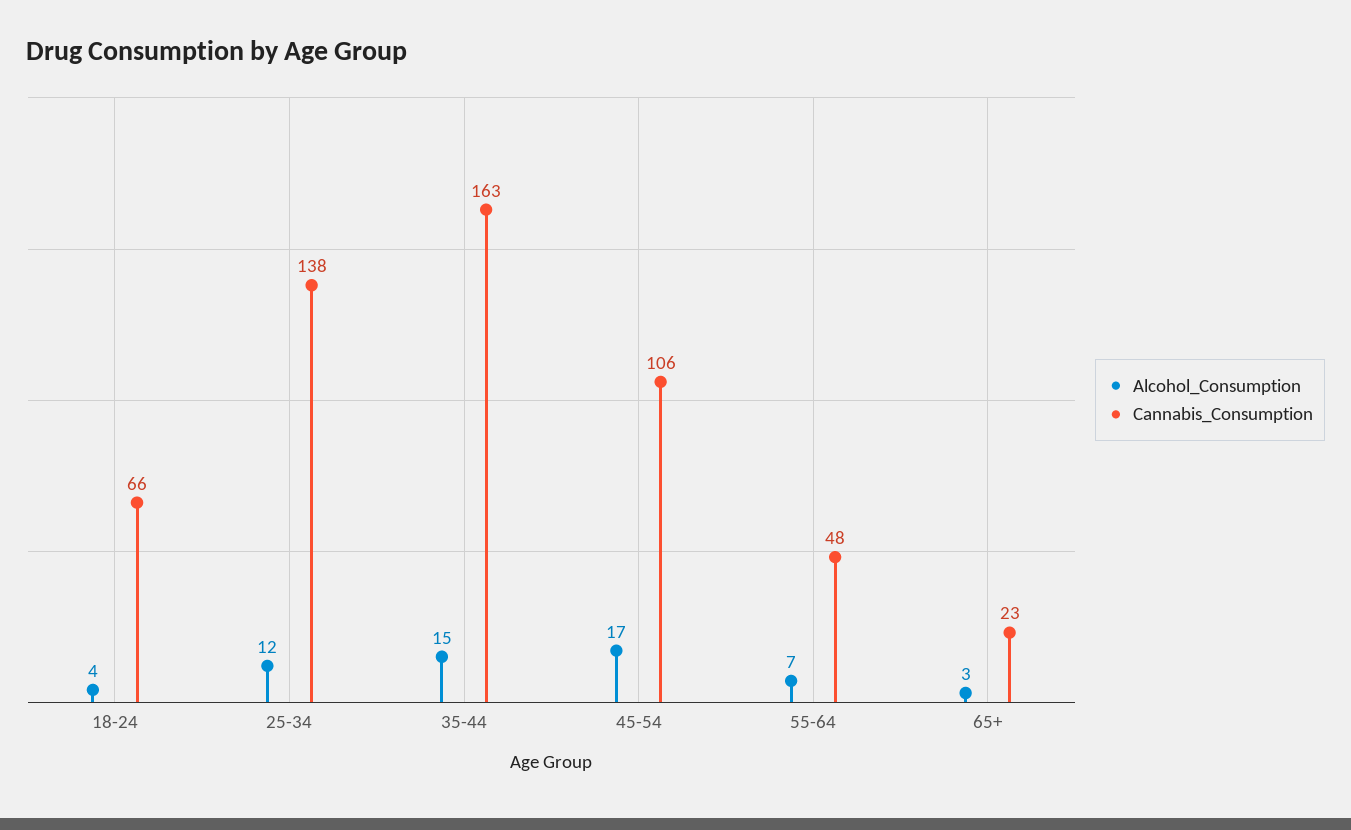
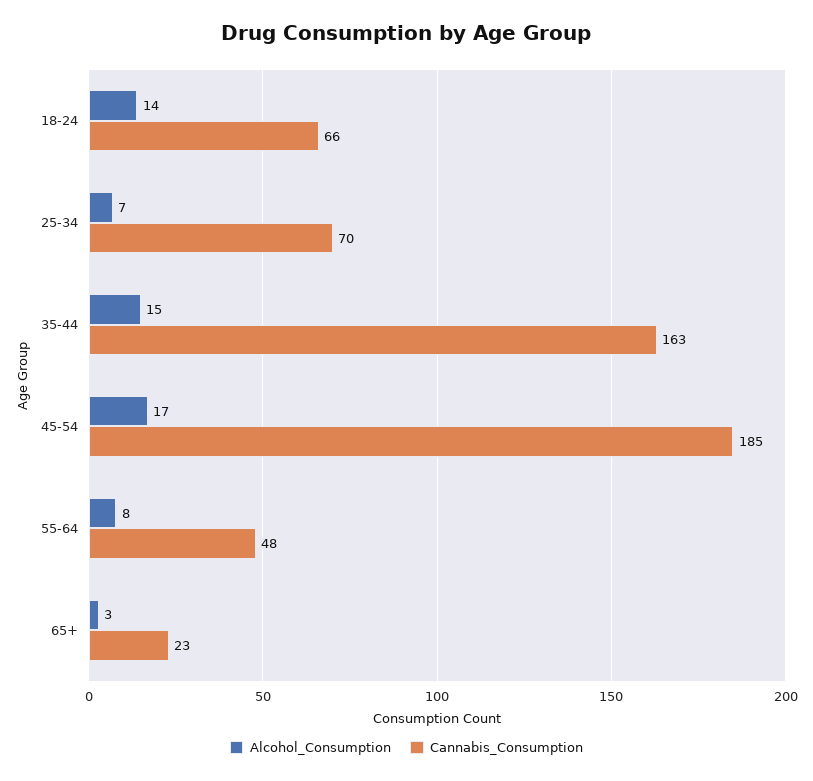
Alcohol_Consumption, 18-24: 4 -> 14
Alcohol_Consumption, 25-34: 12 -> 7
Cannabis_Consumption, 25-34: 138 -> 70
Cannabis_Consumption, 45-54: 106 -> 185
Alcohol_Consumption, 55-64: 7 -> 8

